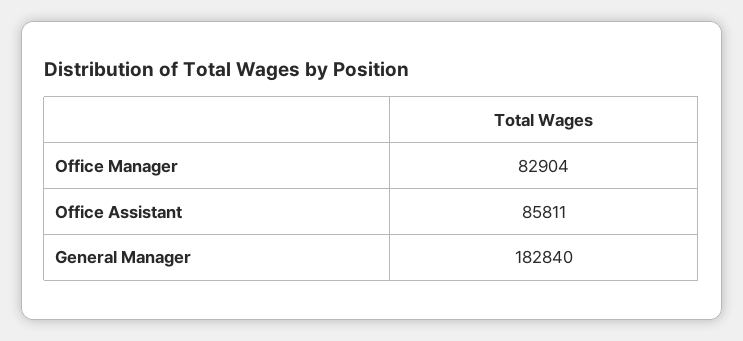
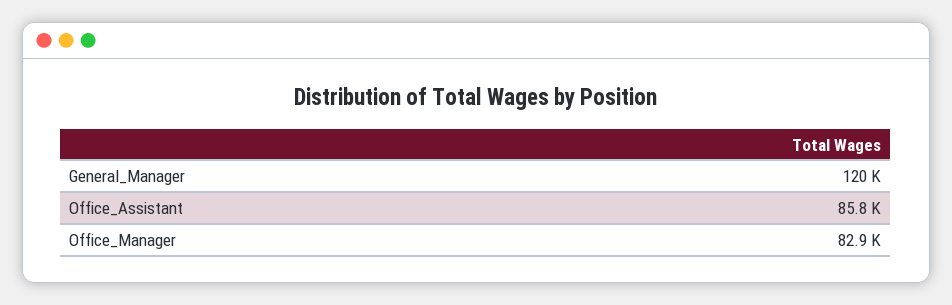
General Manager: 182840 -> 120000

